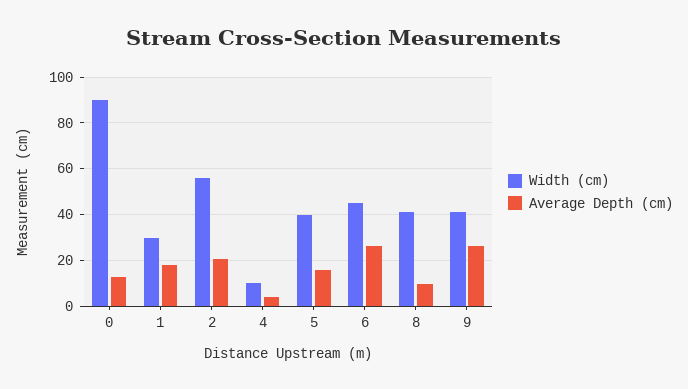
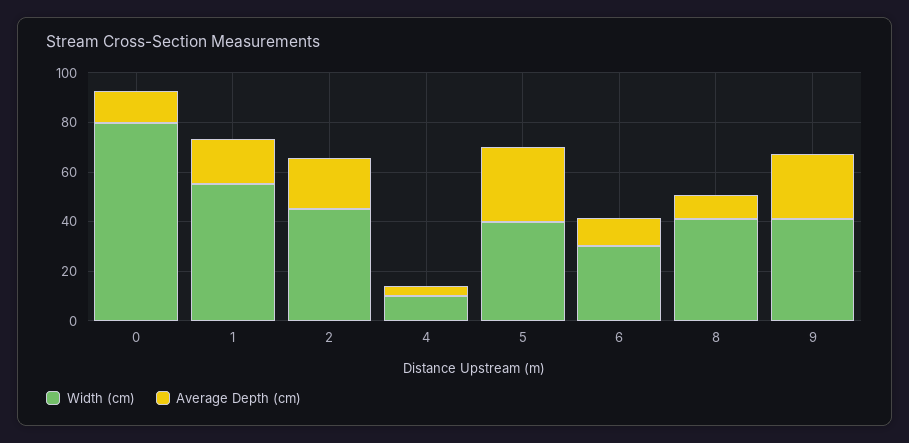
Width (cm), 0: 90 -> 80
Width (cm), 1: 30 -> 55
Width (cm), 2: 55 -> 45
Average Depth (cm), 5: 15 -> 30
Width (cm), 6: 45 -> 30
Average Depth (cm), 6: 25 -> 10

